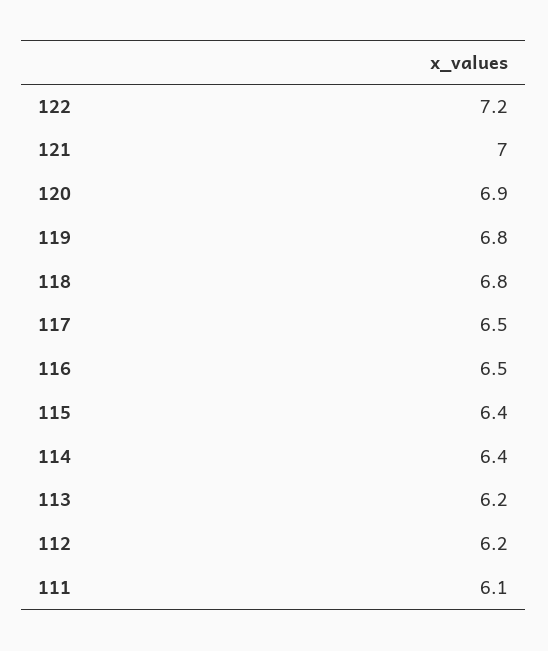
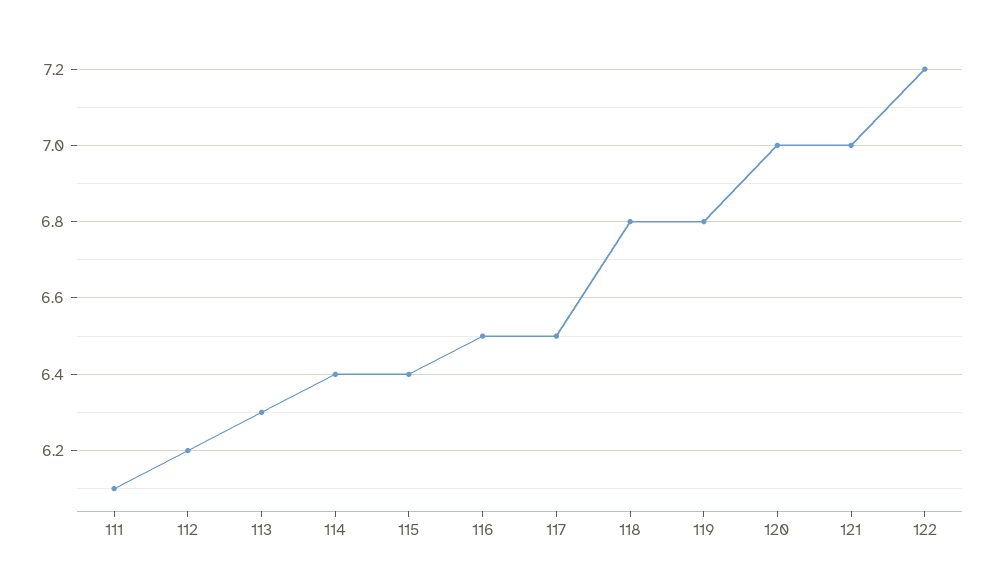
120: 6.9 -> 7
113: 6.2 -> 6.3

